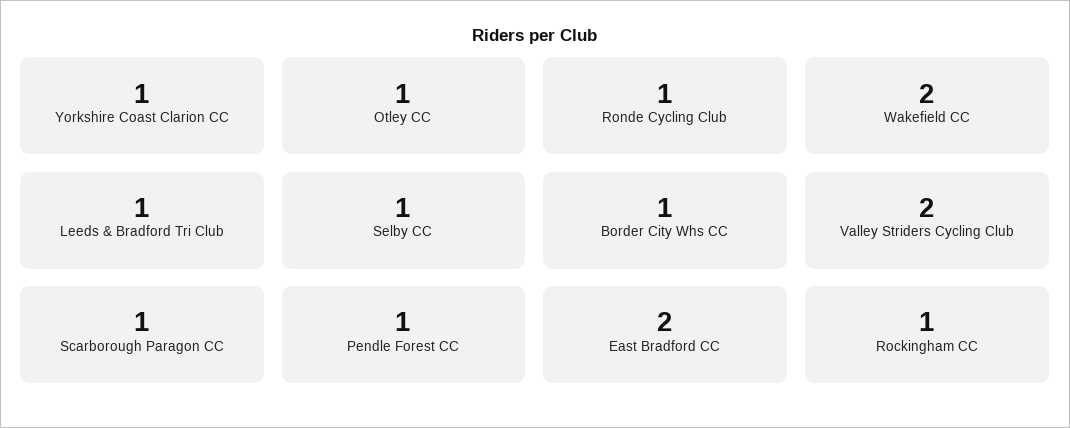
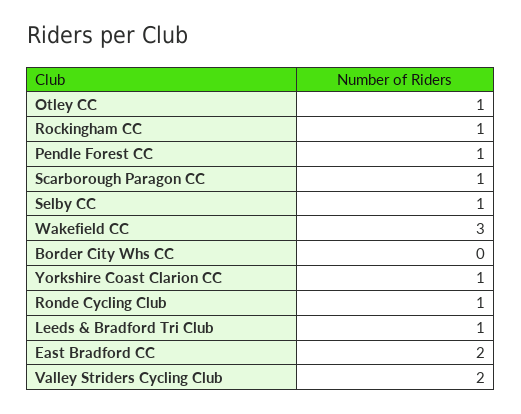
Wakefield CC: 2 -> 3
Border City Whs CC: 1 -> 0

